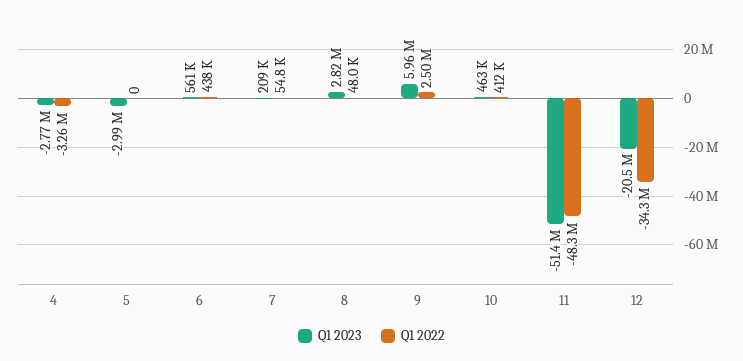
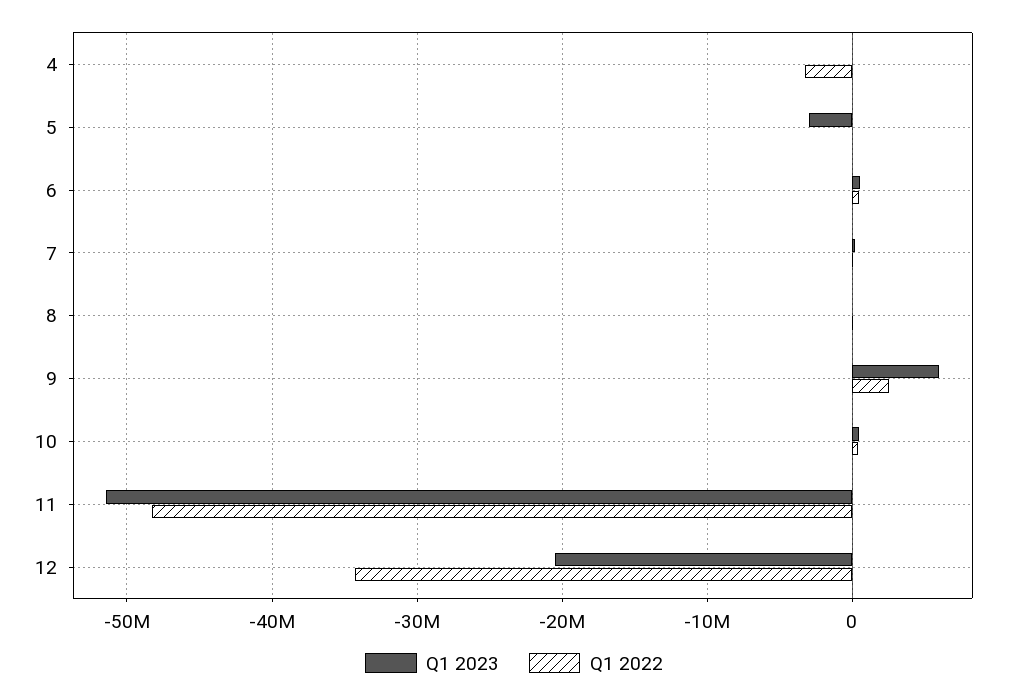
Q1 2023, 4: -2770000 -> 0
Q1 2023, 8: 2820000 -> 0

